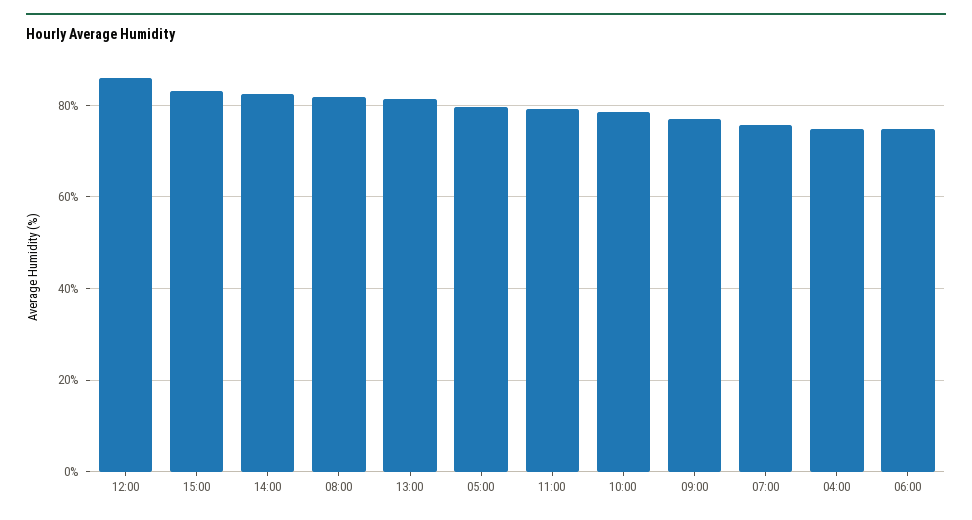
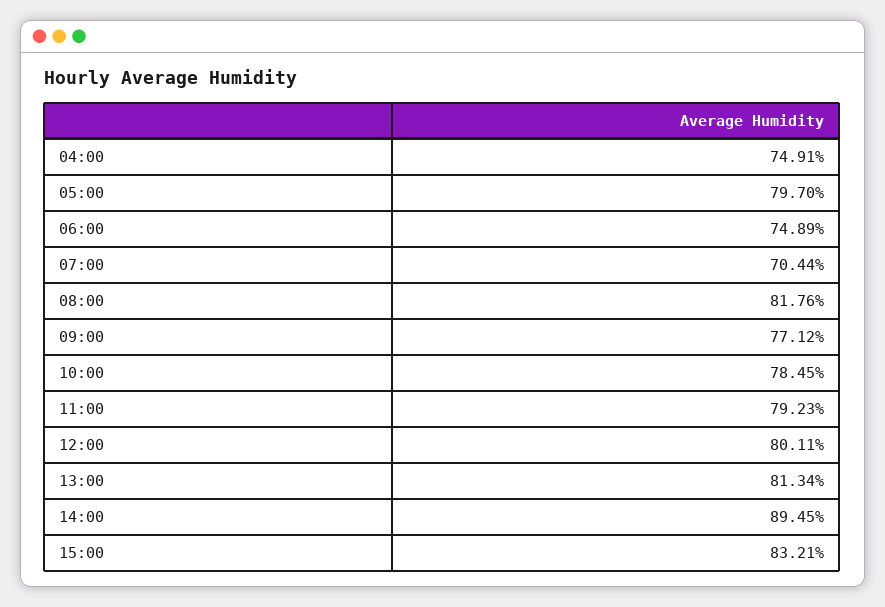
12:00: 86 -> 80.11
14:00: 82 -> 89.45
07:00: 76 -> 70.44

